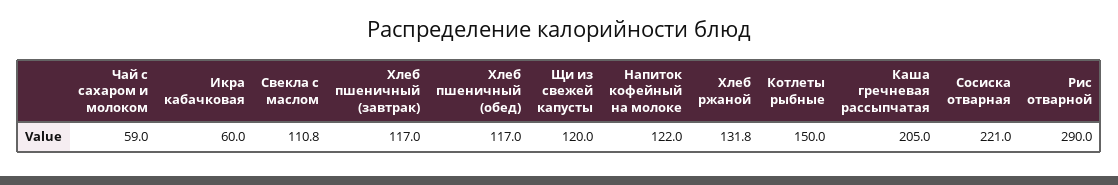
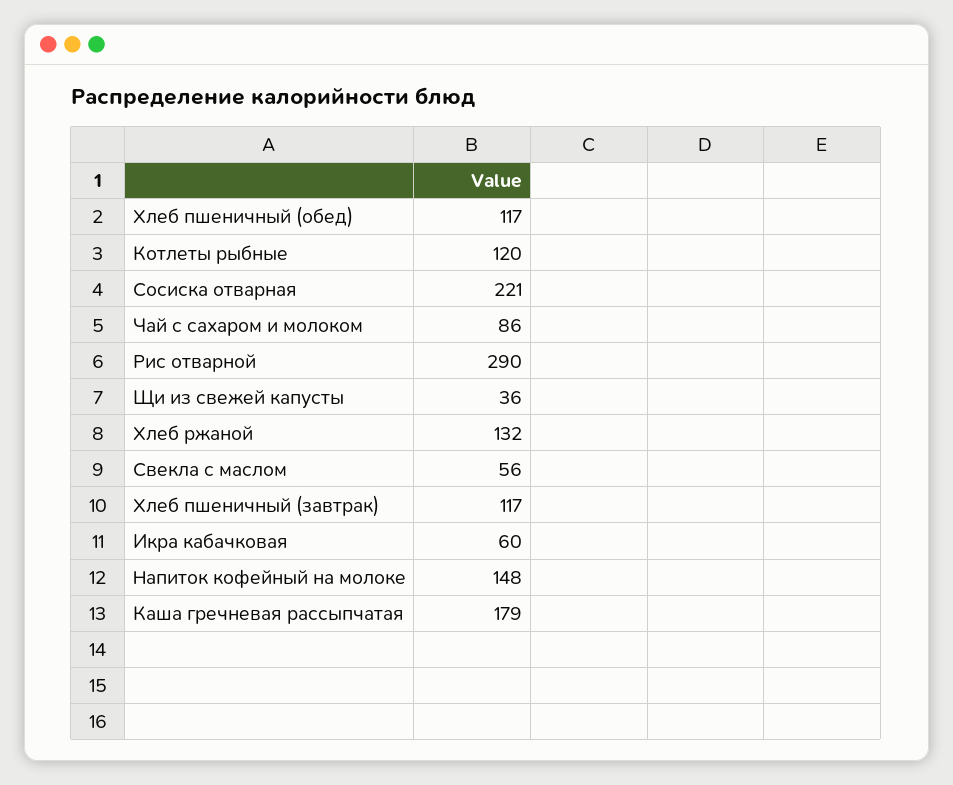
Чай с сахаром и молоком: 59 -> 86
Свекла с маслом: 110.8 -> 56
Щи из свежей капусты: 120 -> 36
Напиток кофейный на молоке: 122 -> 148
Котлеты рыбные: 150 -> 120
Каша гречневая рассыпчатая: 205 -> 179

